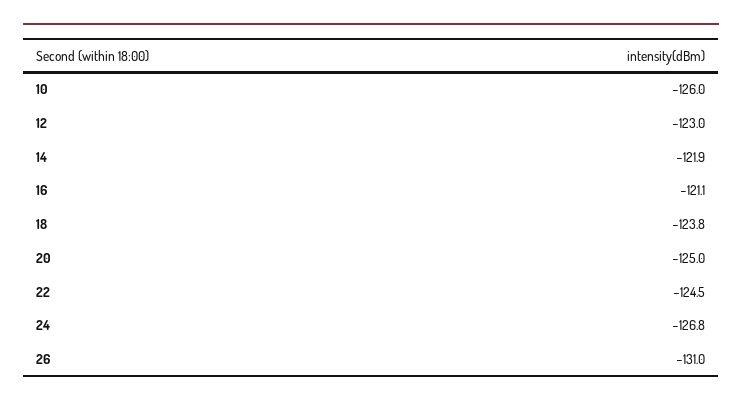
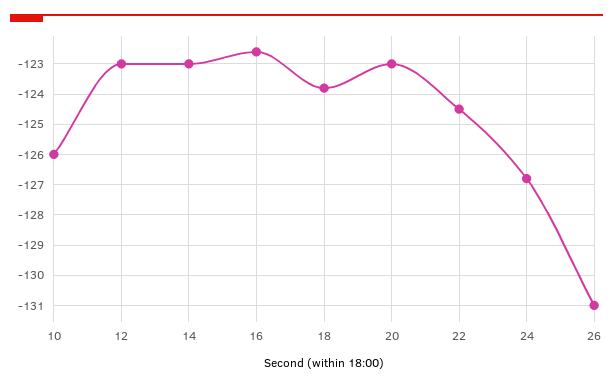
14: -121.9 -> -123
16: -121.1 -> -122.5
20: -125 -> -123

